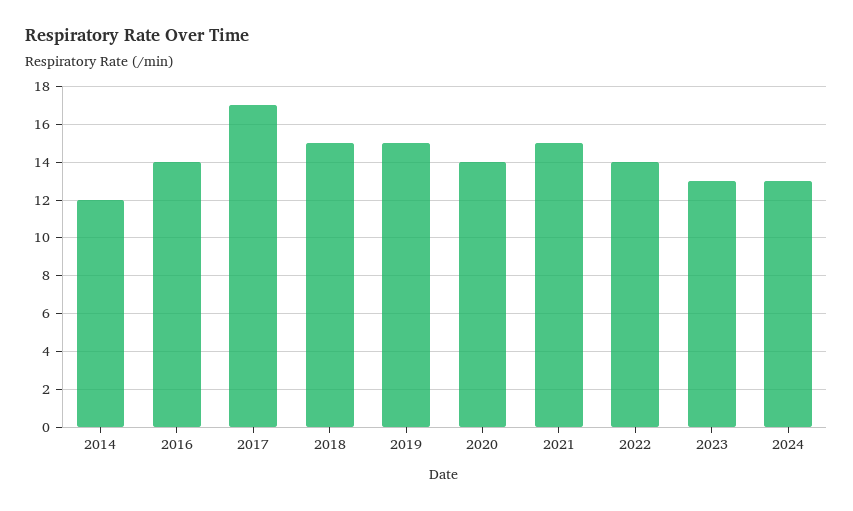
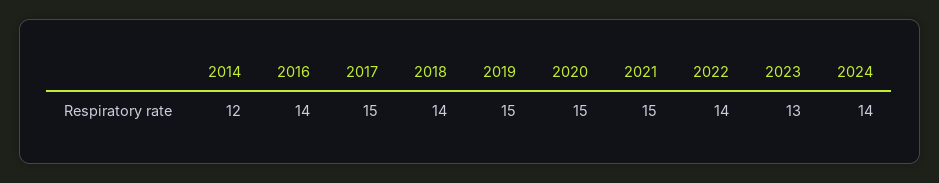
2017: 17 -> 15
2018: 15 -> 14
2020: 14 -> 15
2024: 13 -> 14

